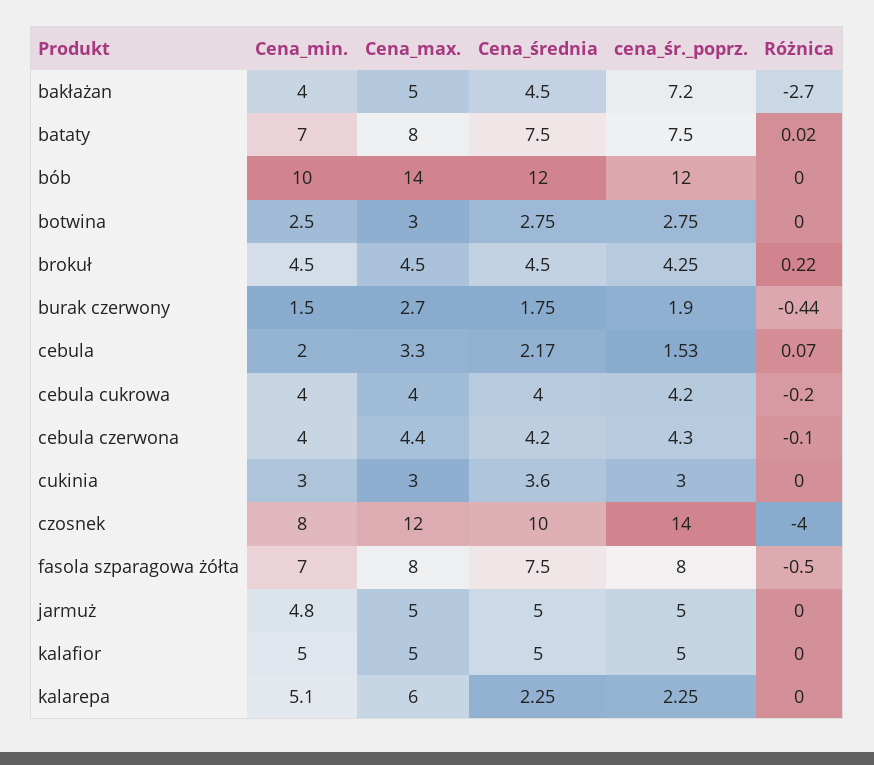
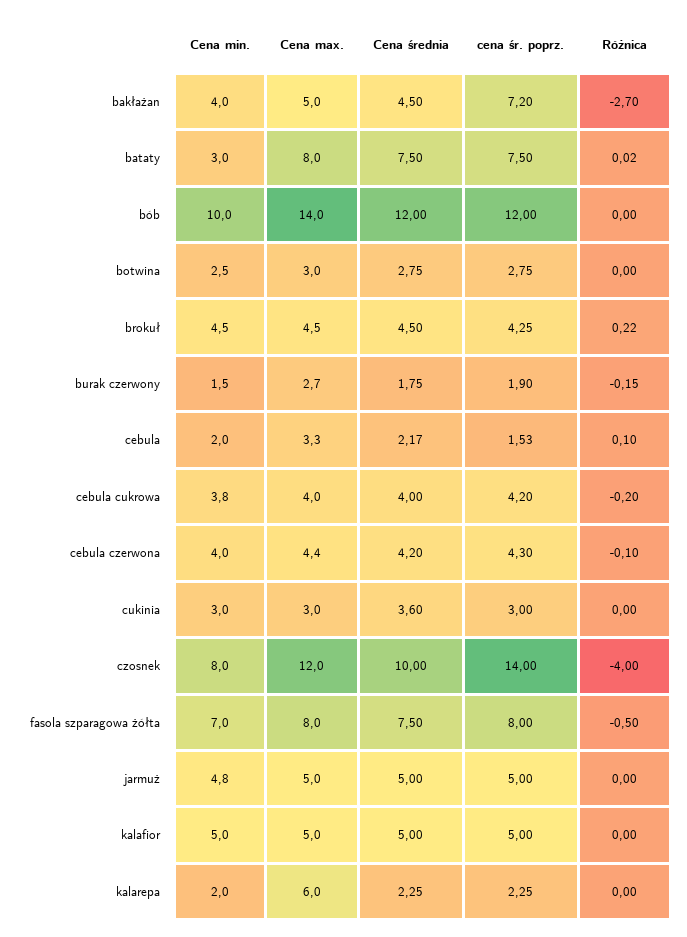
Cena_min., bataty: 7 -> 3
Różnica, burak czerwony: -0.44 -> -0.15
Różnica, cebula: 0.07 -> 0.1
Cena_min., cebula cukrowa: 4 -> 3.8
Cena_min., kalarepa: 5.1 -> 2

